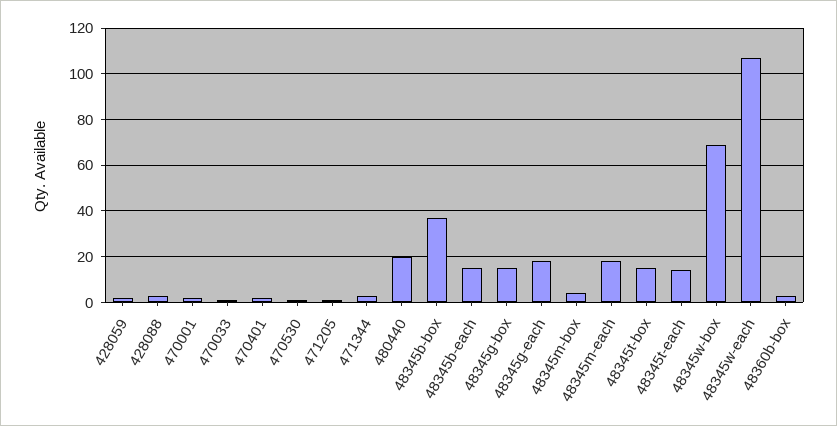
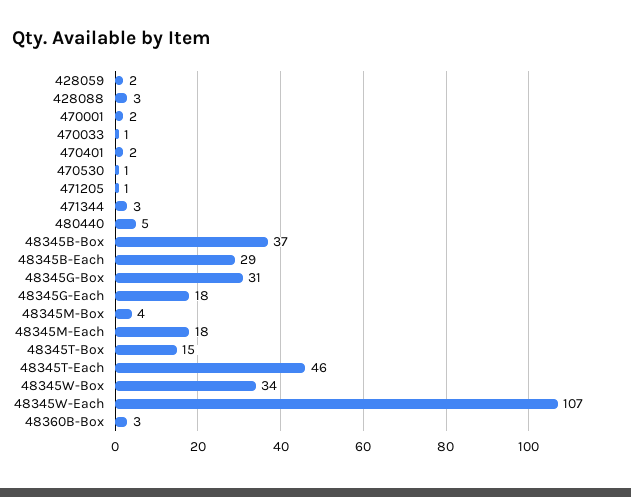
480440: 20 -> 5
48345b-each: 15 -> 29
48345g-box: 15 -> 31
48345t-each: 15 -> 46
48345w-box: 70 -> 34

